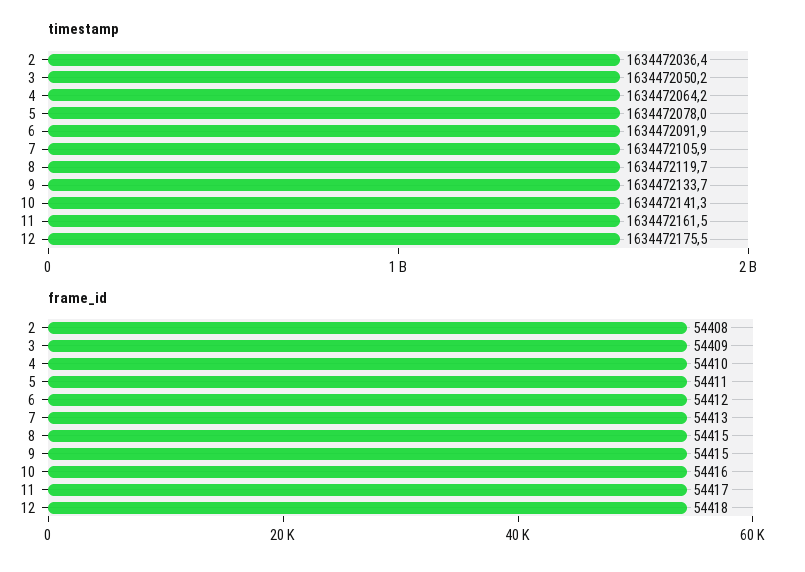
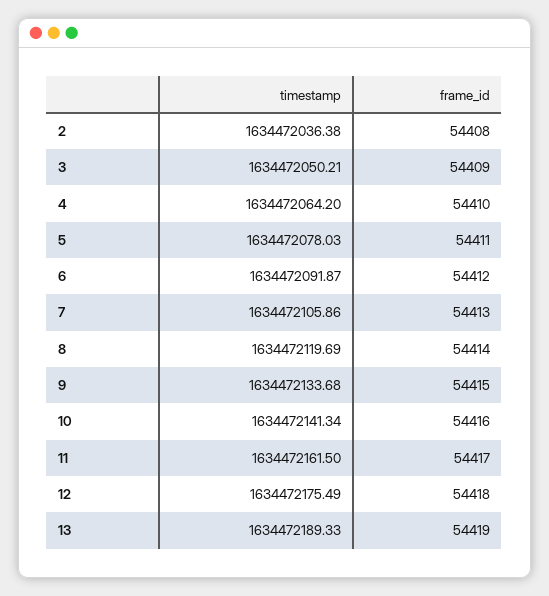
frame_id, 8: 54415 -> 54414
timestamp, 13: none -> 1634472189.33
frame_id, 13: none -> 54419

